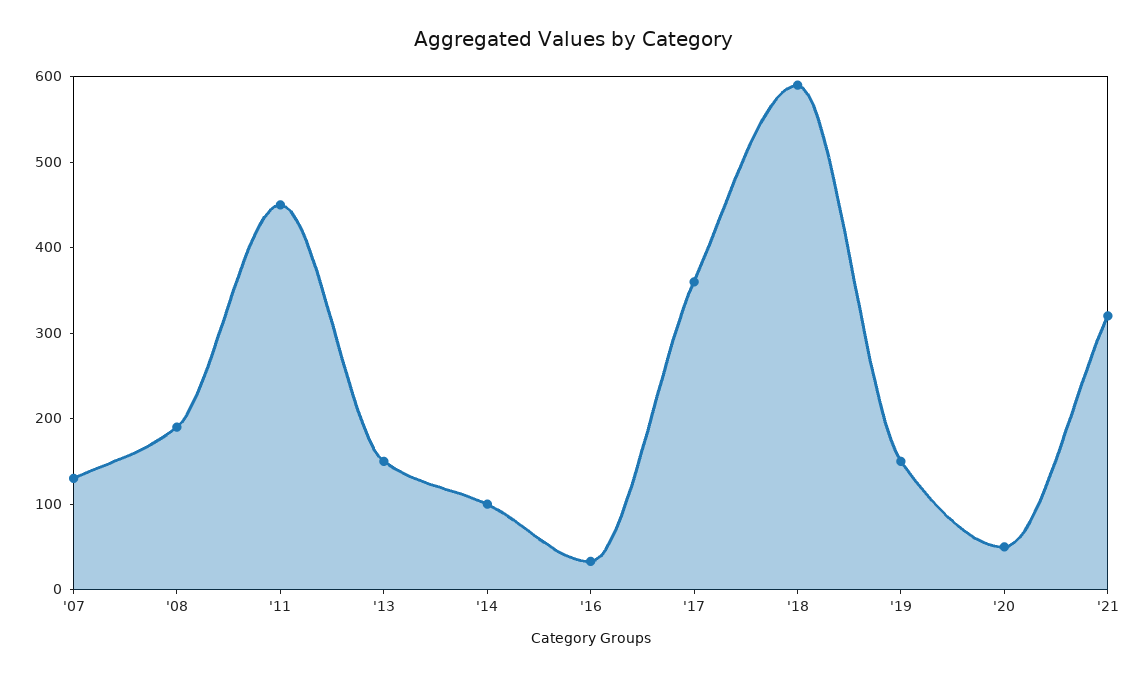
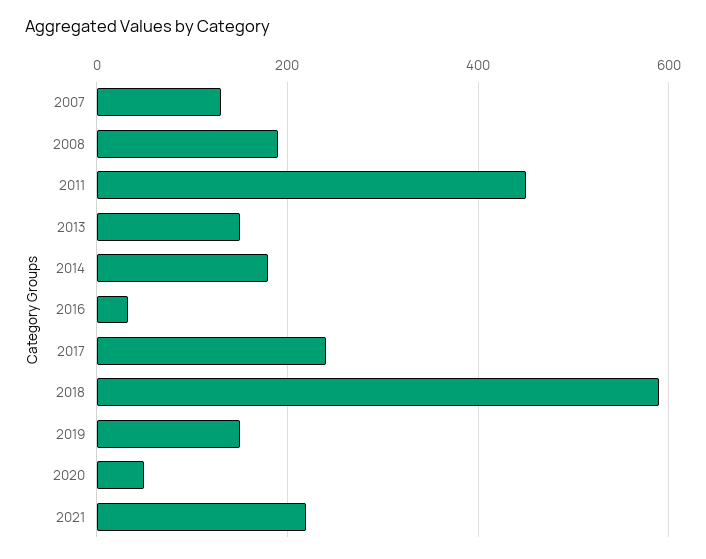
'14: 100 -> 180
'17: 360 -> 240
'21: 320 -> 220

